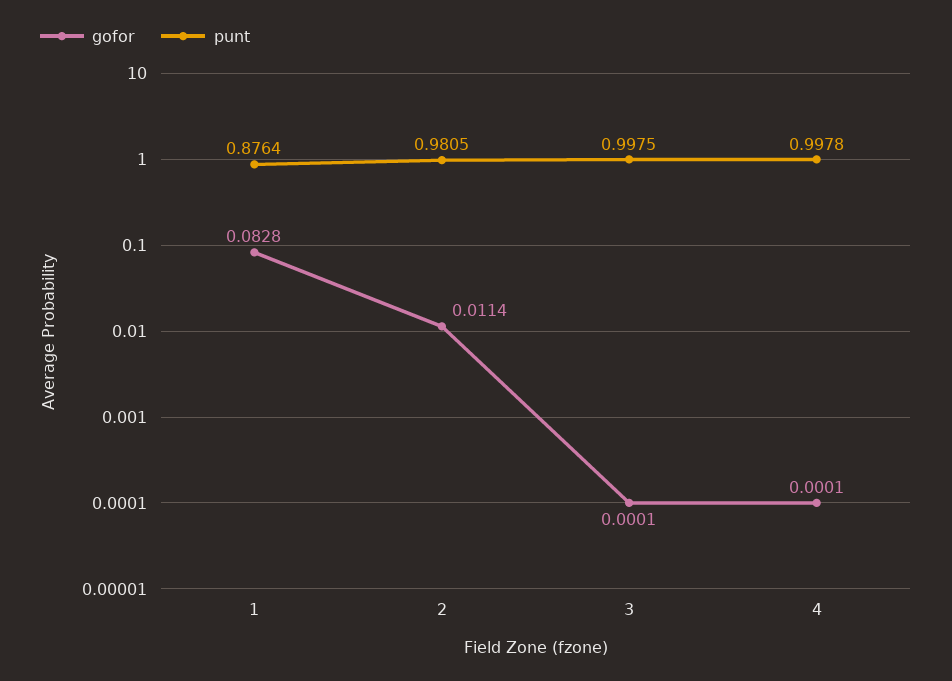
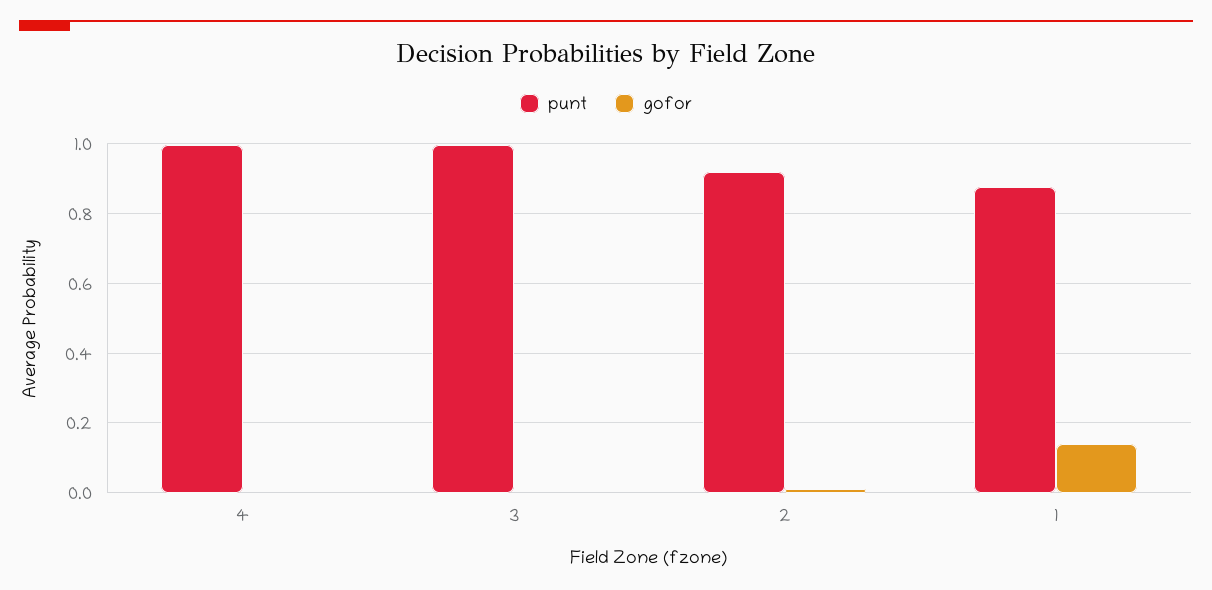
gofor, 1: 0.0828 -> 0.14
punt, 2: 0.9805 -> 0.92

